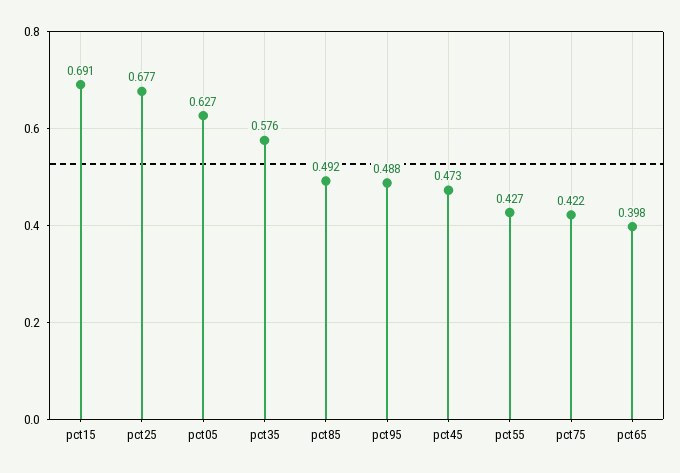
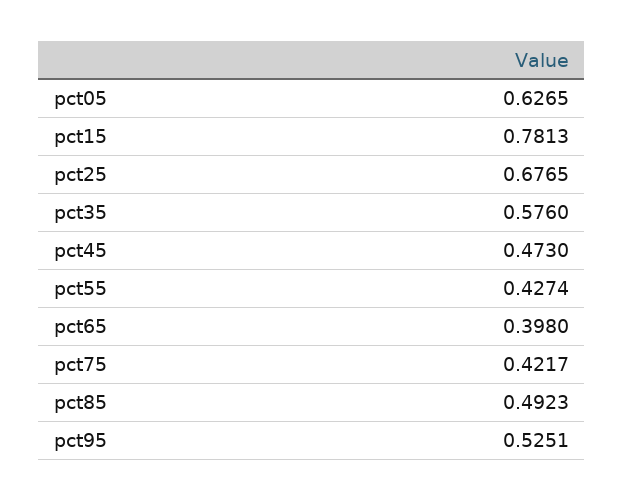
pct15: 0.691 -> 0.7813
pct95: 0.488 -> 0.5251

